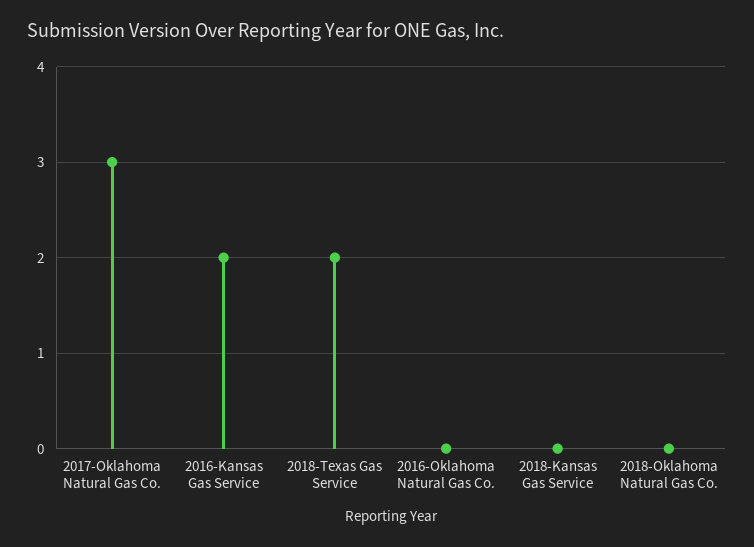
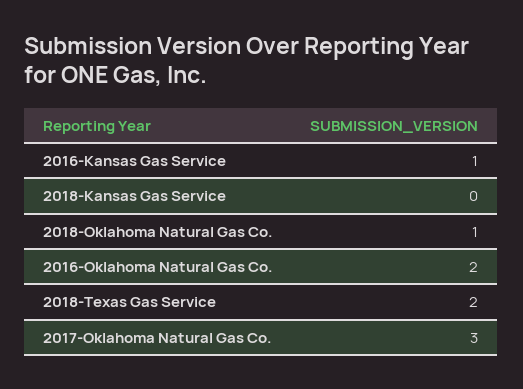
2016-Kansas Gas Service: 2 -> 1
2016-Oklahoma Natural Gas Co.: 0 -> 2
2018-Oklahoma Natural Gas Co.: 0 -> 1

